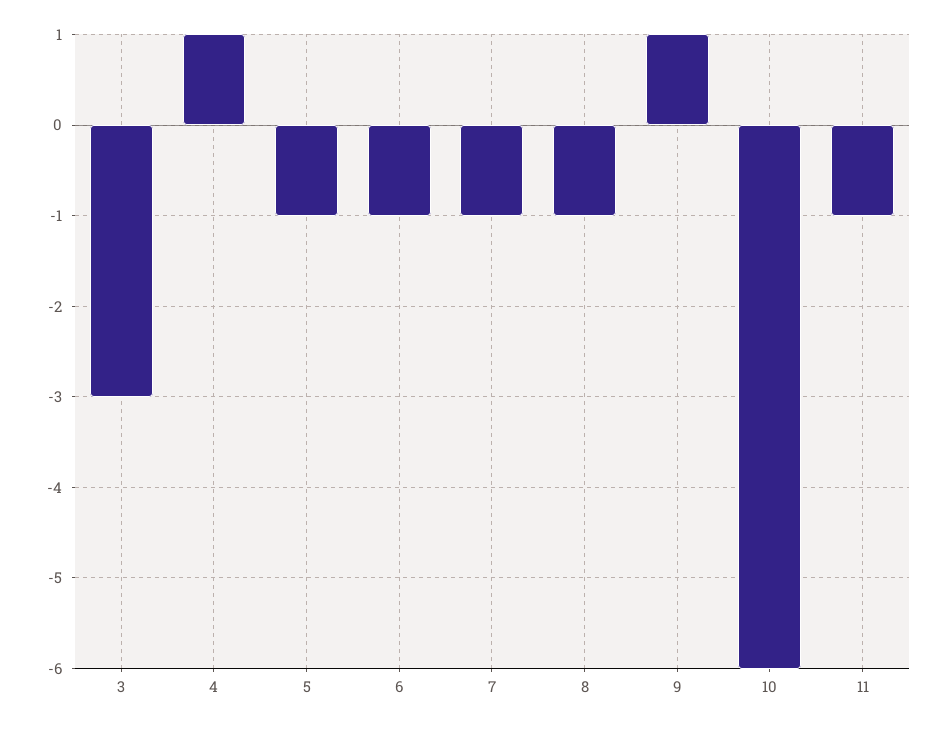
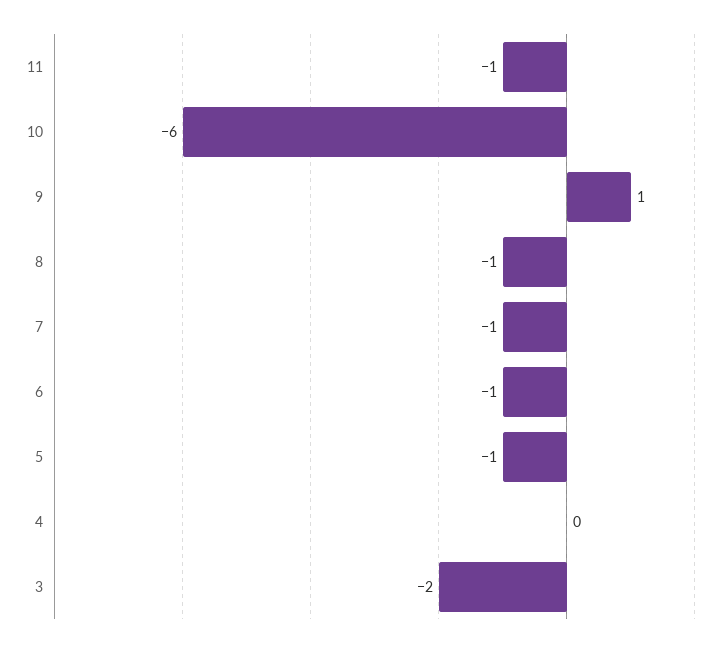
3: -3 -> -2
4: 1 -> 0

